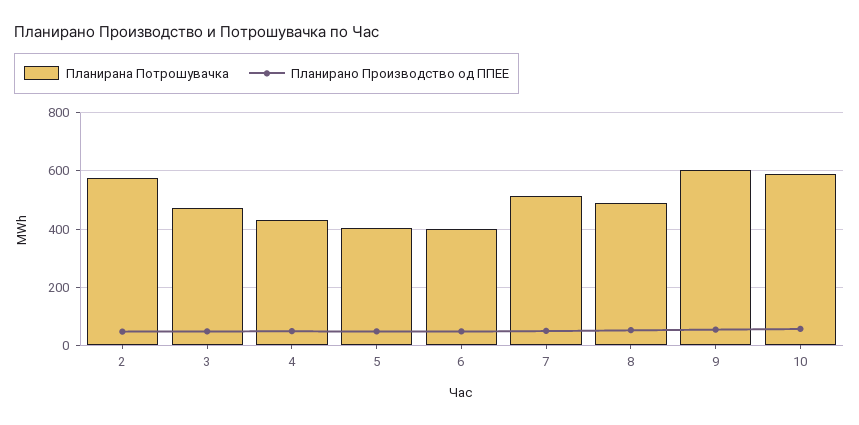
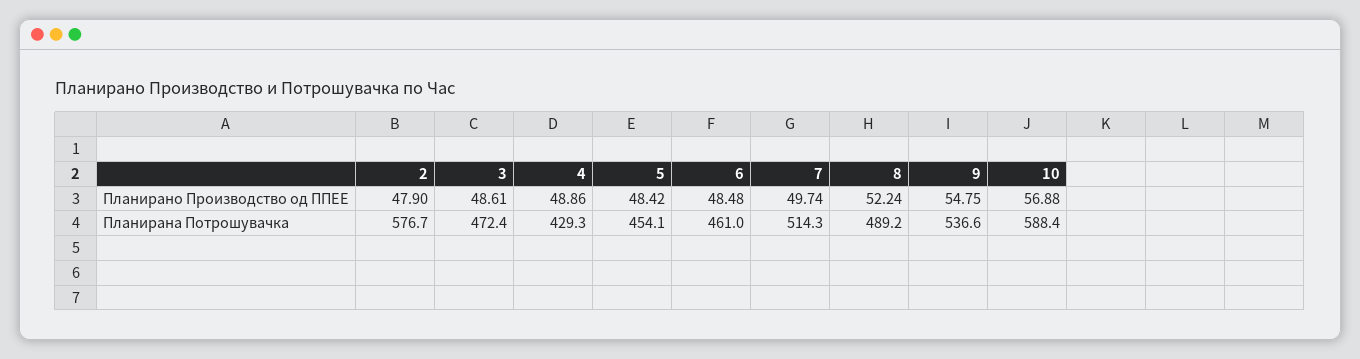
Планирана Потрошувачка, 5: 400 -> 454.1
Планирана Потрошувачка, 6: 400 -> 461
Планирана Потрошувачка, 9: 600 -> 536.6

